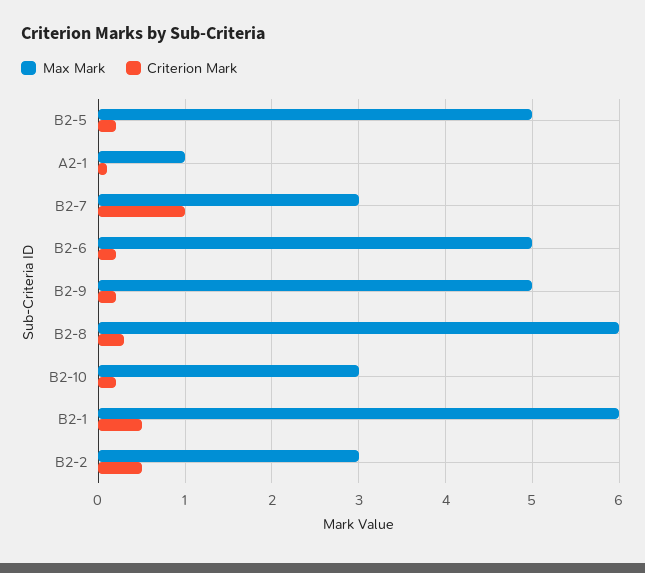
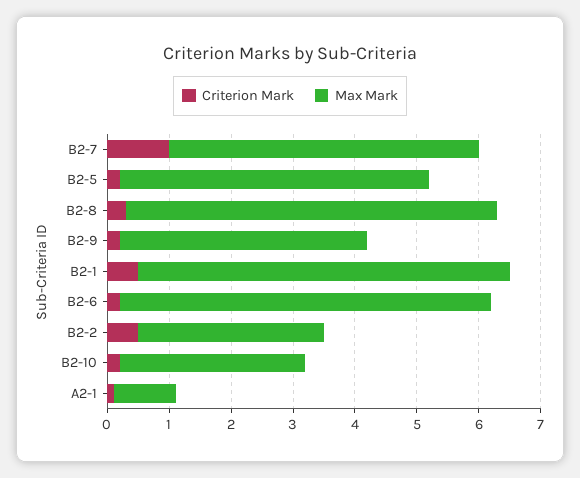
Max Mark, B2-7: 3 -> 5
Max Mark, B2-6: 5 -> 6
Max Mark, B2-9: 5 -> 4

